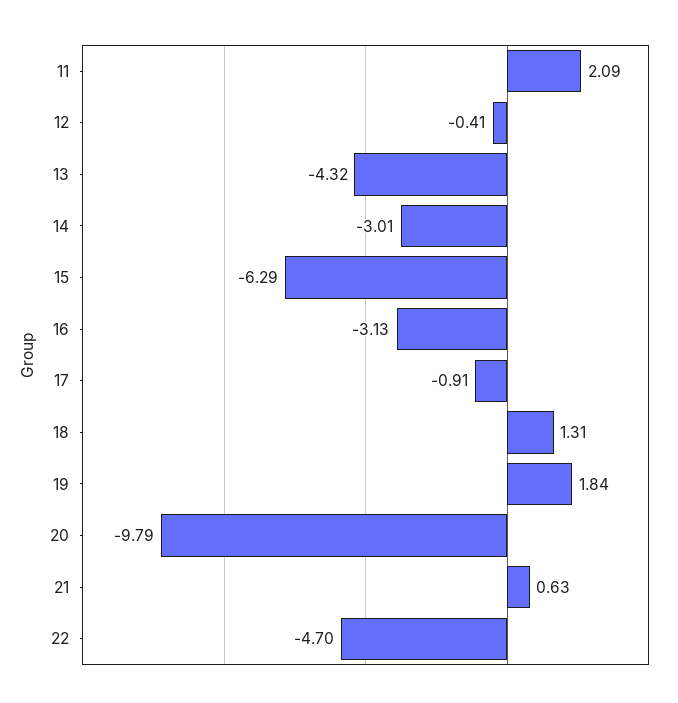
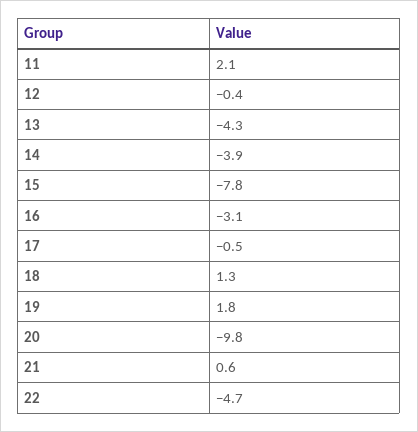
14: -3.01 -> -3.9
15: -6.29 -> -7.8
17: -0.91 -> -0.5

